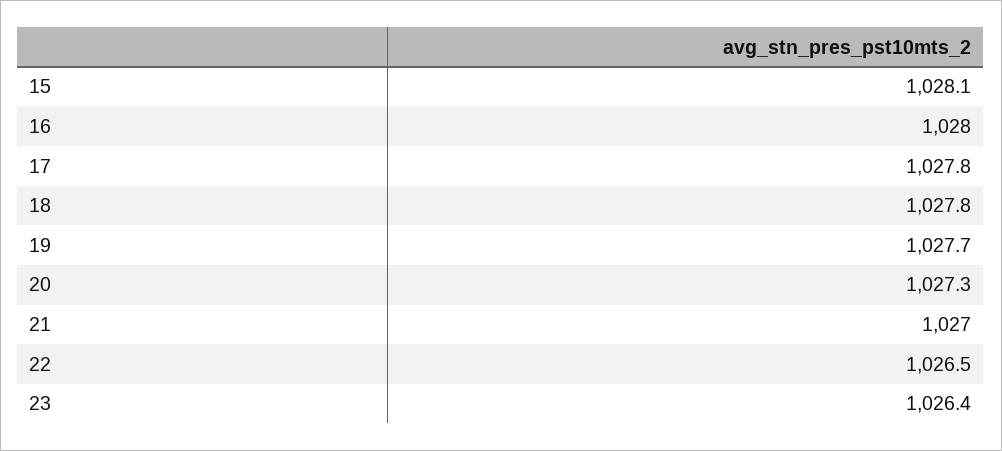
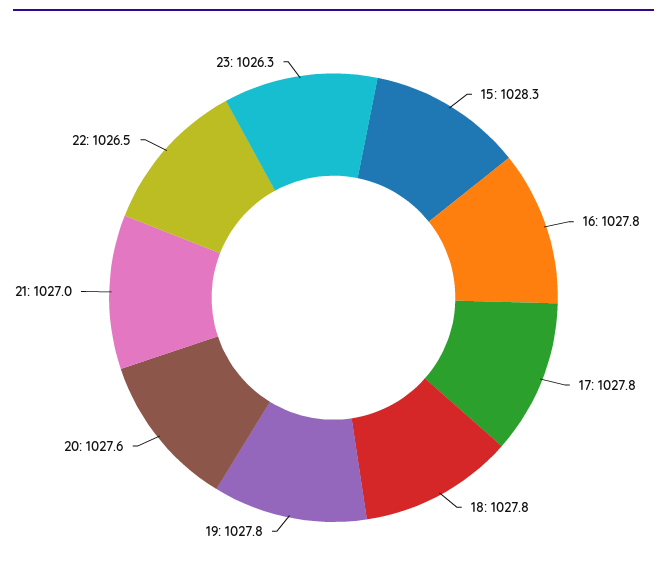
15: 1028.1 -> 1028.3
16: 1028 -> 1027.8
19: 1027.7 -> 1027.8
20: 1027.3 -> 1027.6
23: 1026.4 -> 1026.3

